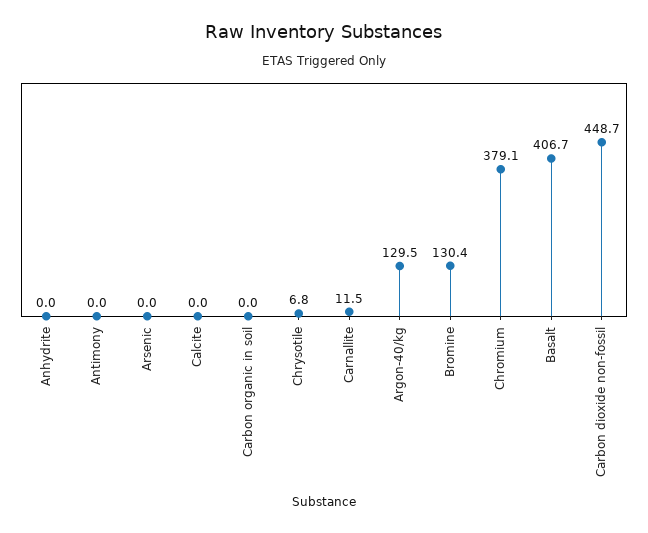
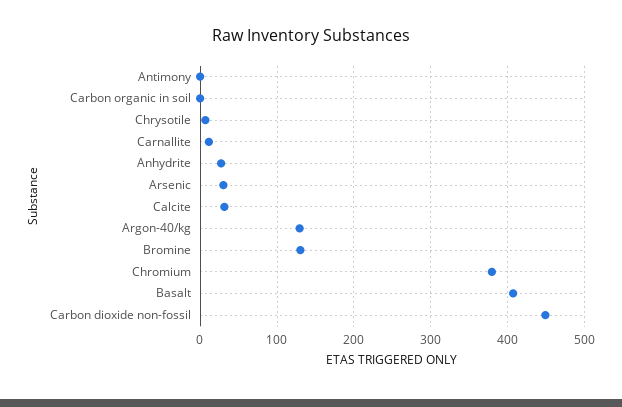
Anhydrite: 0 -> 30
Arsenic: 0 -> 30
Calcite: 0 -> 30

